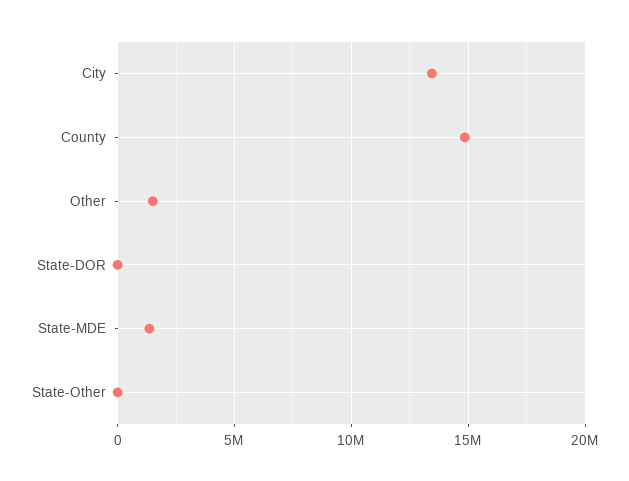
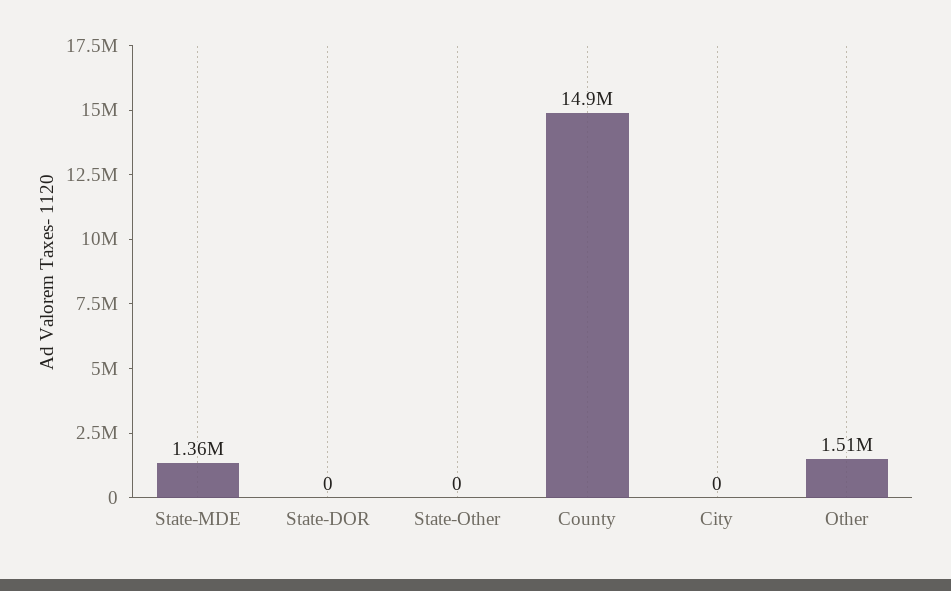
City: 13500000 -> 0

